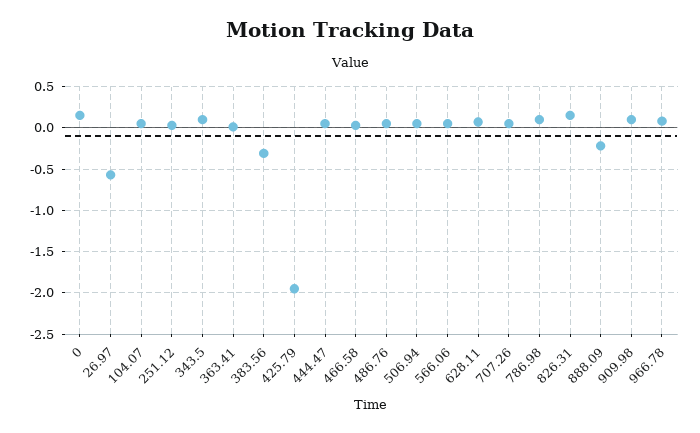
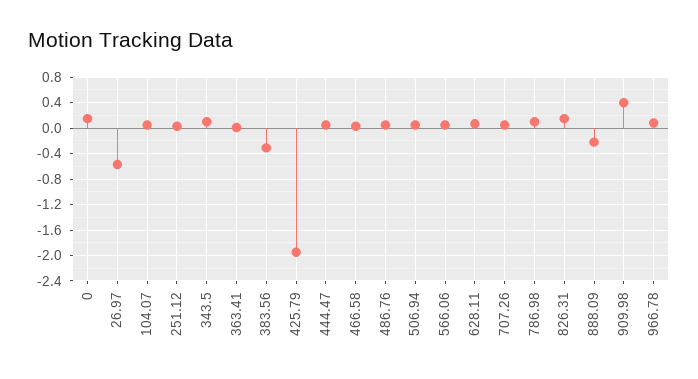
909.98: 0.1 -> 0.4

